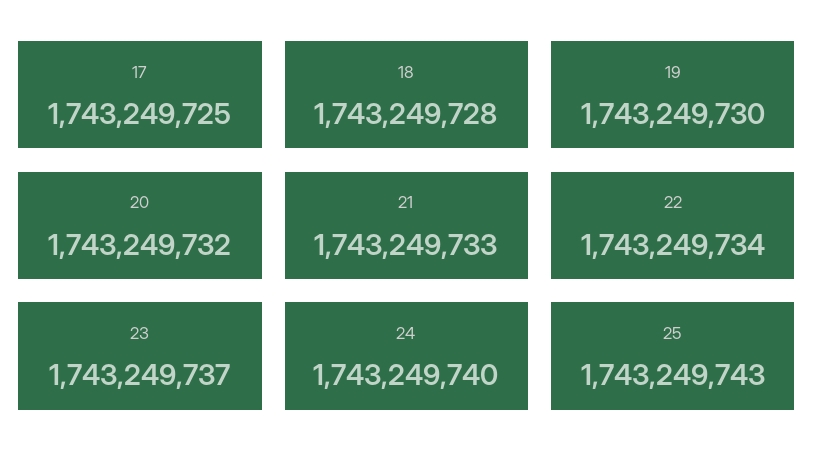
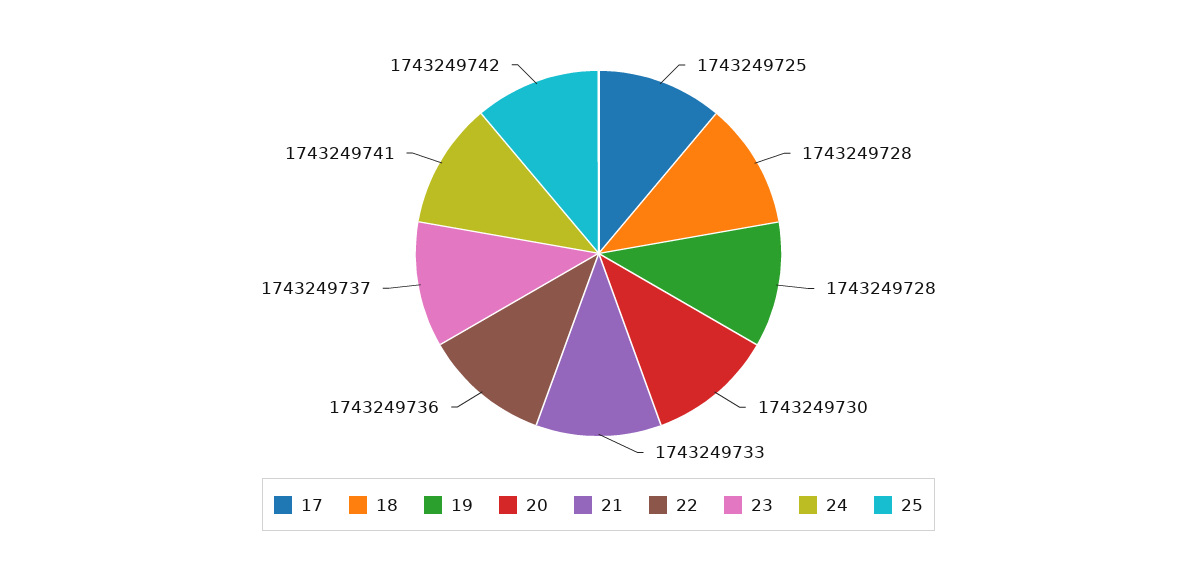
19: 1743249730 -> 1743249728
20: 1743249732 -> 1743249730
22: 1743249734 -> 1743249736
24: 1743249740 -> 1743249741
25: 1743249743 -> 1743249742

